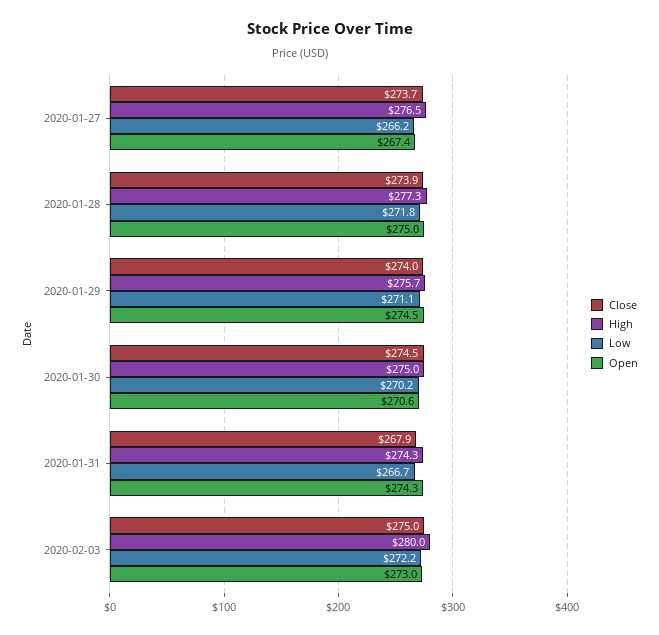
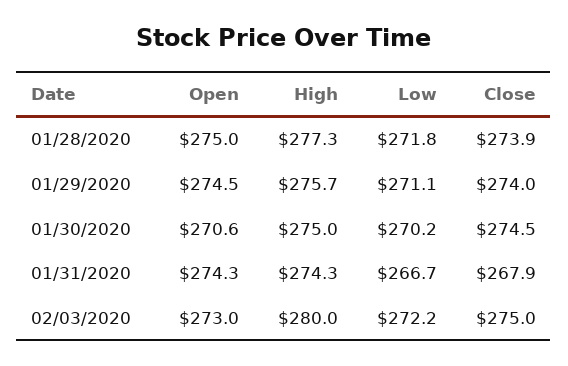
Close, 2020-01-27: 273.7 -> none
High, 2020-01-27: 276.5 -> none
Low, 2020-01-27: 266.2 -> none
Open, 2020-01-27: 267.4 -> none

